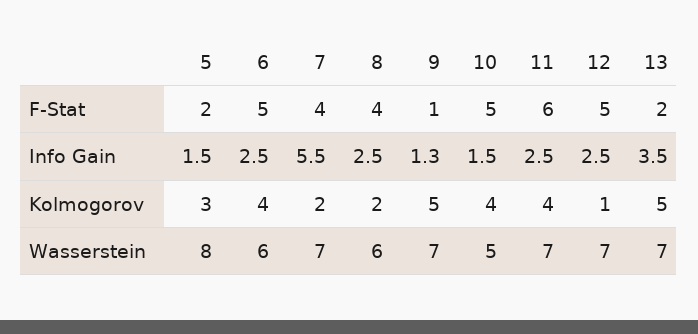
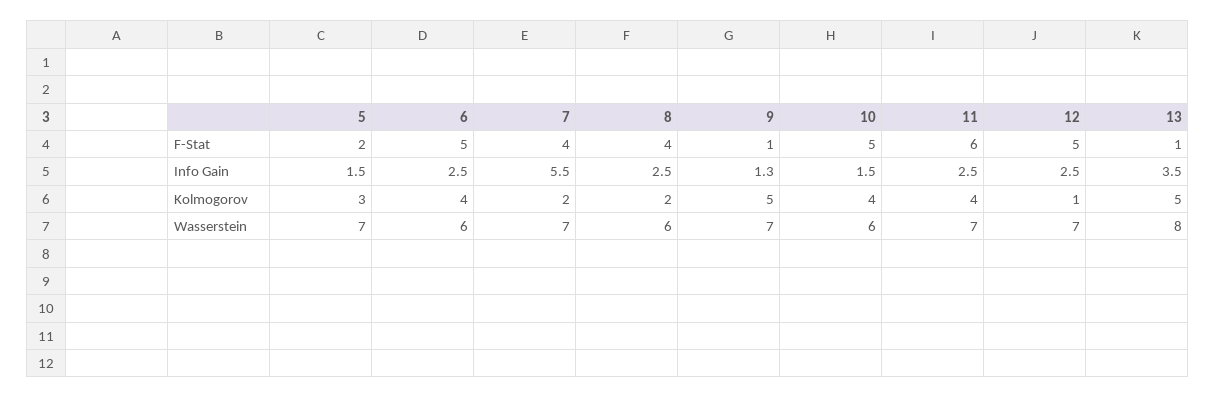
13, F-Stat: 2 -> 1
5, Wasserstein: 8 -> 7
10, Wasserstein: 5 -> 6
13, Wasserstein: 7 -> 8

